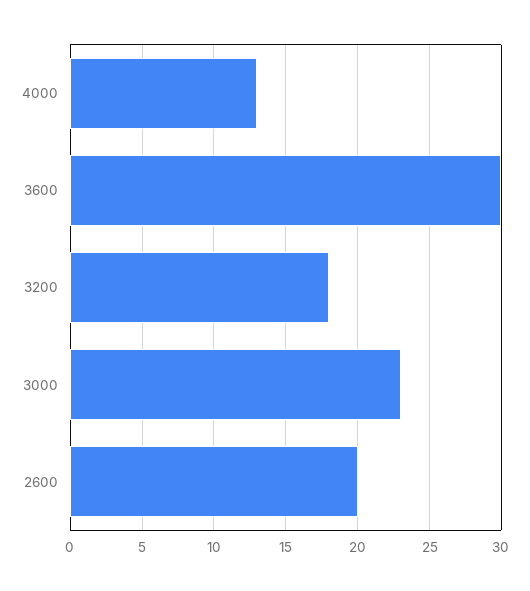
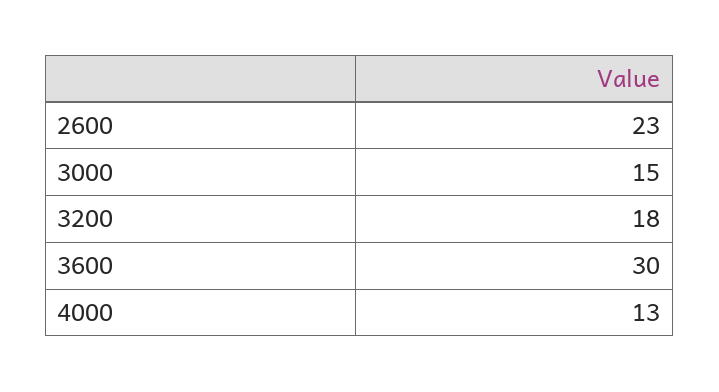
3000: 23 -> 15
2600: 20 -> 23

